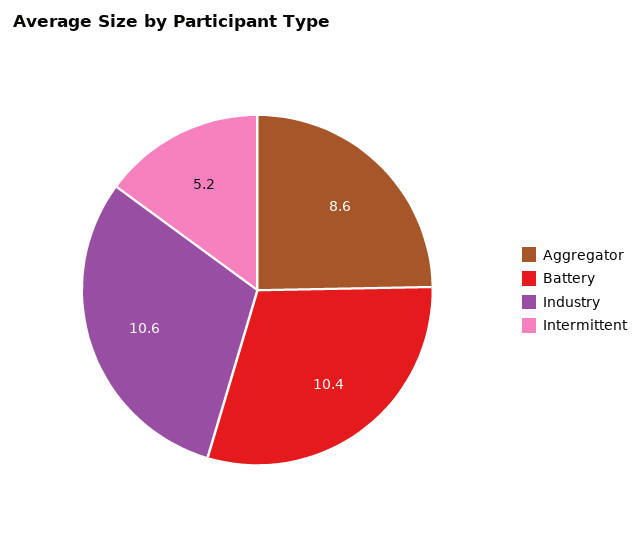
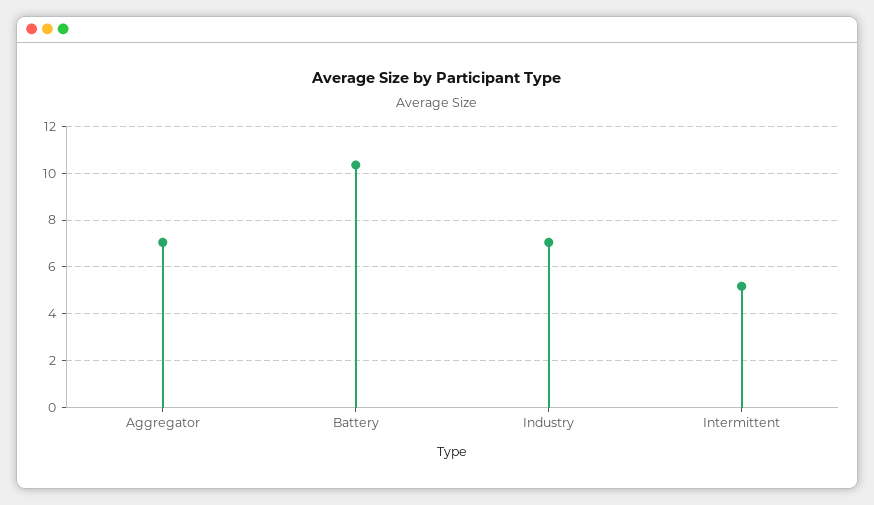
Aggregator: 8.6 -> 7
Industry: 10.6 -> 7

